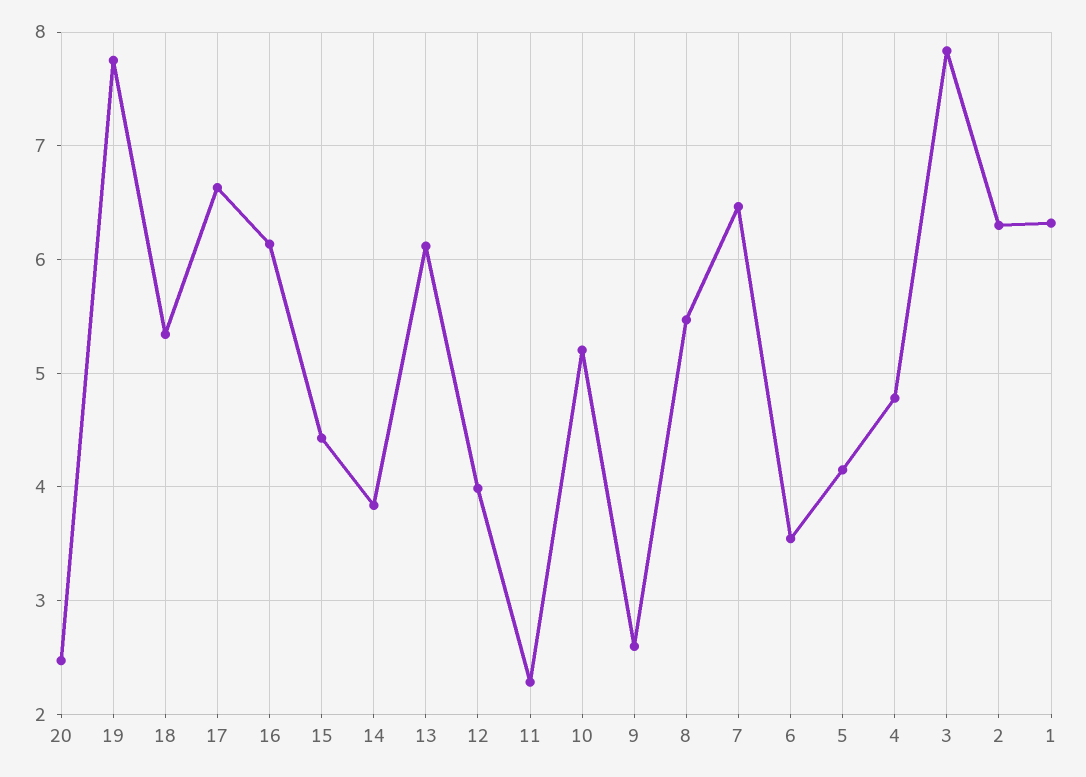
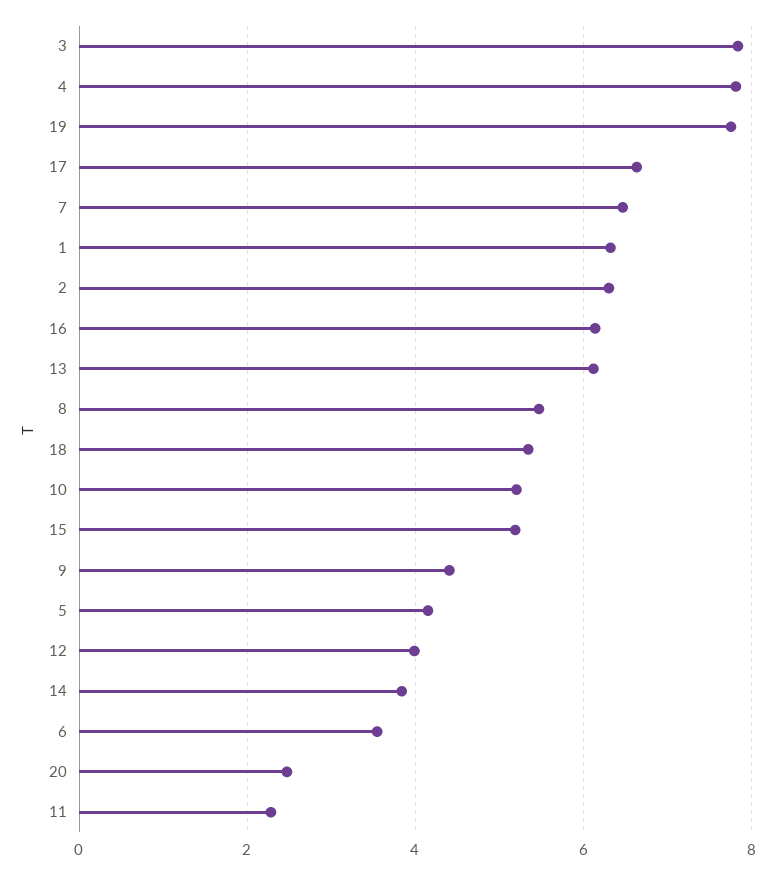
15: 4.4 -> 5.2
9: 2.6 -> 4.4
4: 4.8 -> 7.8

